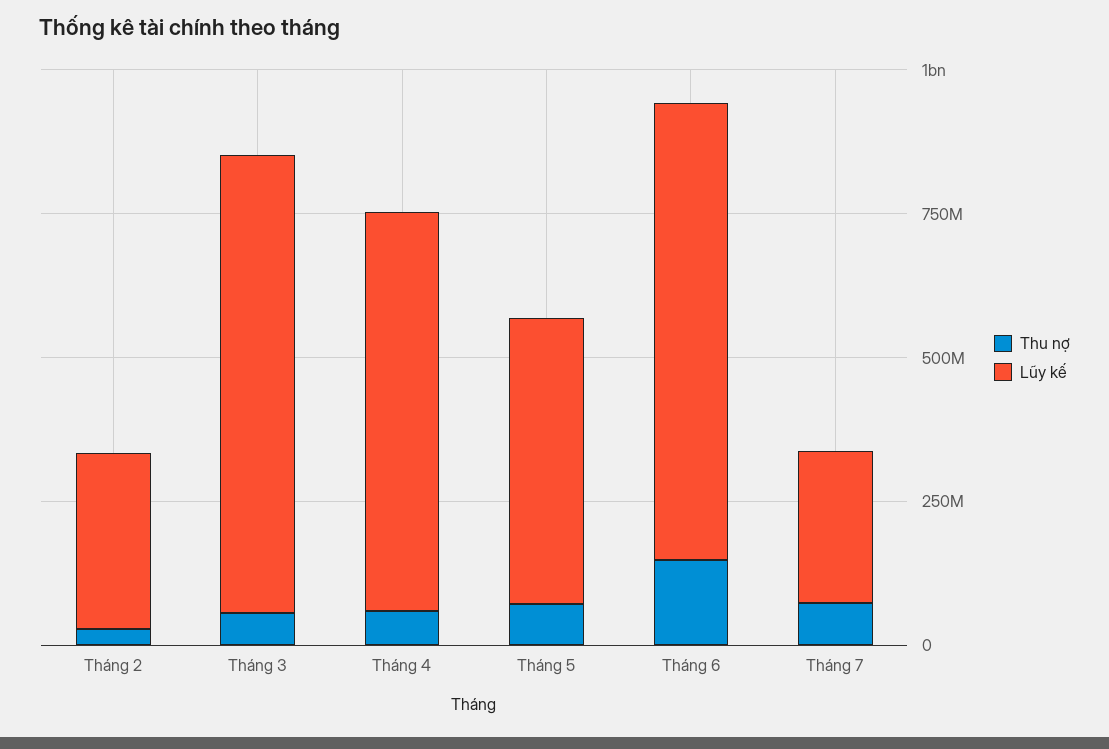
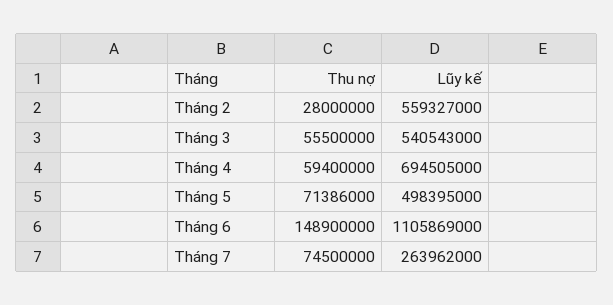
Lũy kế, Tháng 2: 300000000 -> 559327000
Lũy kế, Tháng 3: 800000000 -> 540543000
Lũy kế, Tháng 6: 800000000 -> 1105869000

